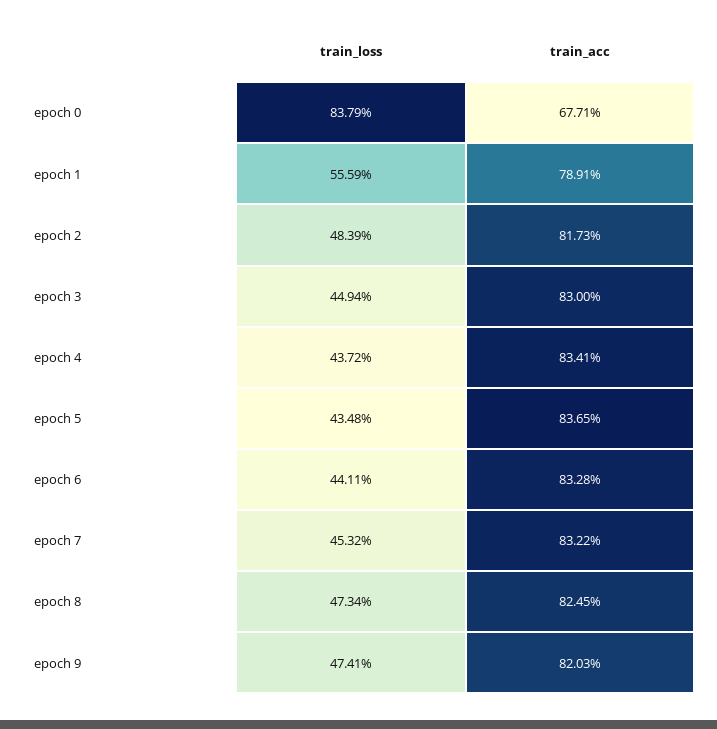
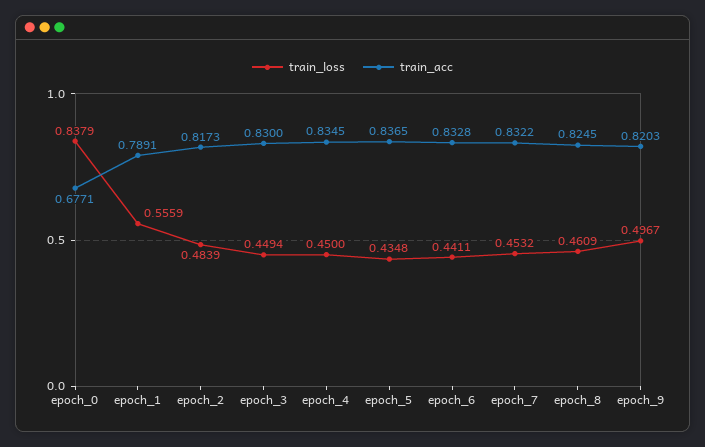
train_loss, epoch 4: 0.4372 -> 0.45
train_acc, epoch 4: 0.8341 -> 0.8345
train_loss, epoch 8: 0.4734 -> 0.4609
train_loss, epoch 9: 0.4741 -> 0.4967

